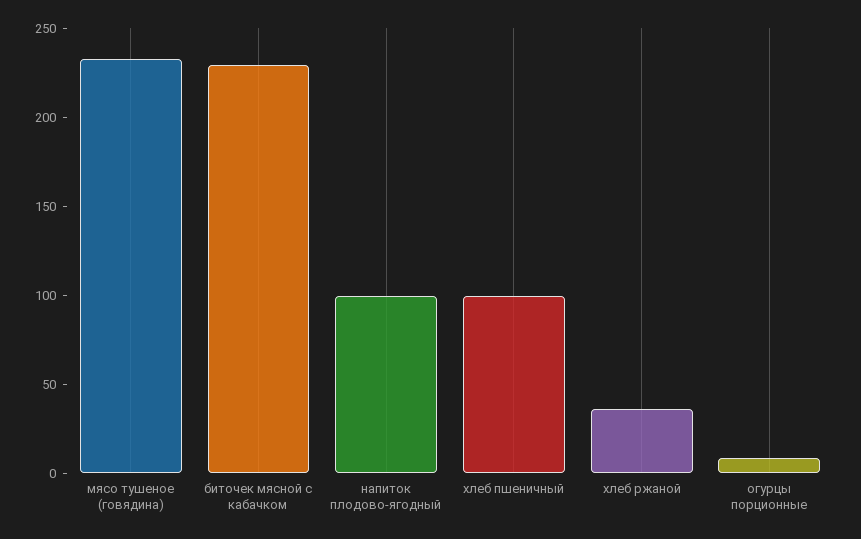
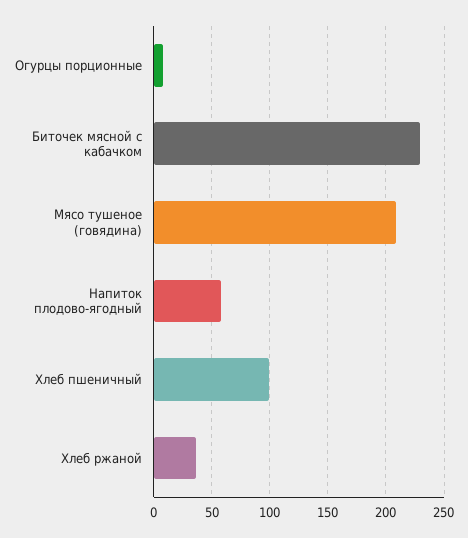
мясо тушеное (говядина): 230 -> 210
напиток плодово-ягодный: 100 -> 60

